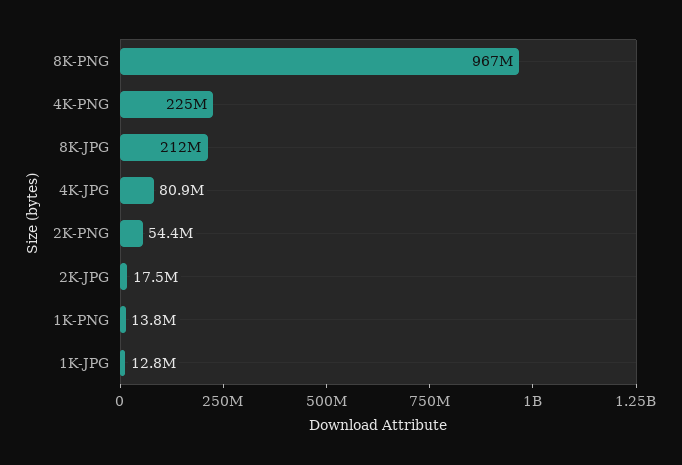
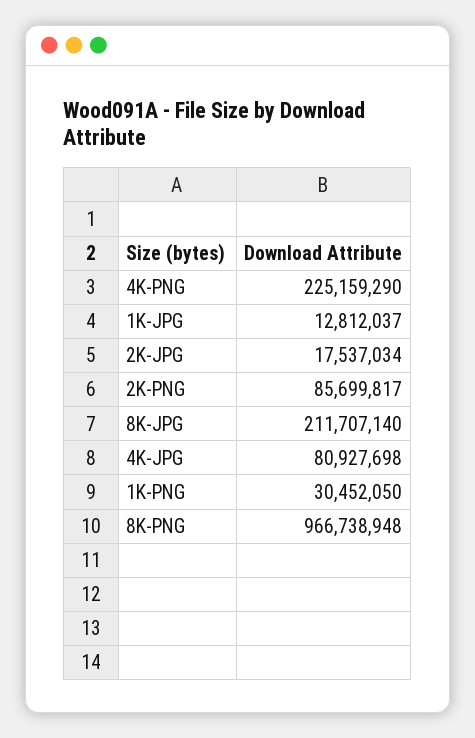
2K-PNG: 54400000 -> 85699817
1K-PNG: 13800000 -> 30452050

